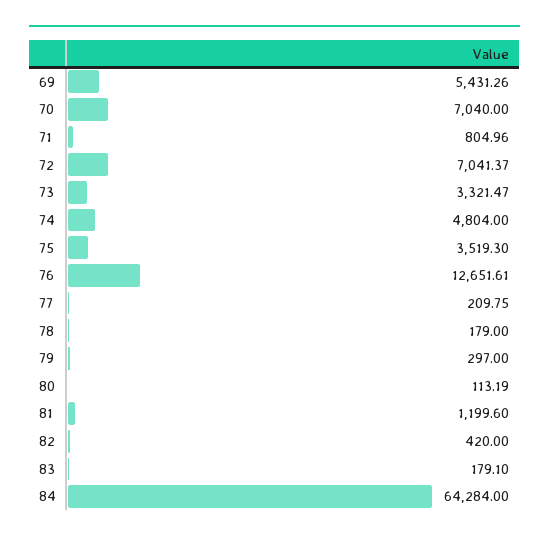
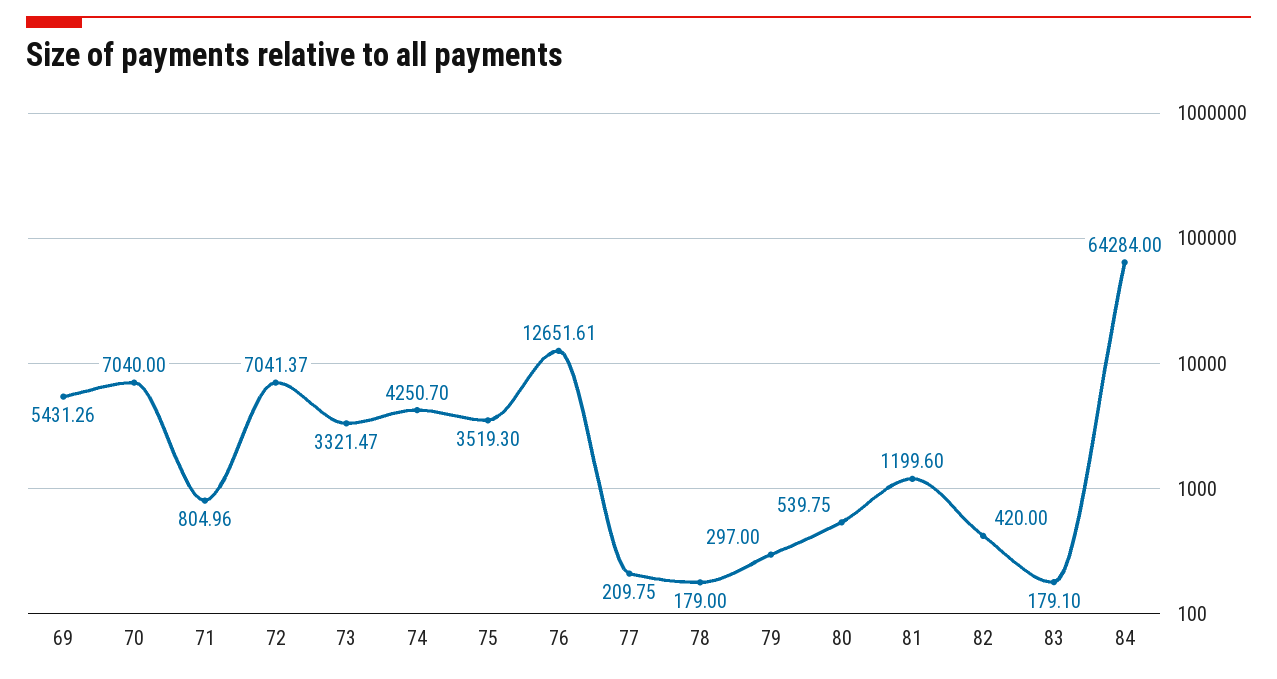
74: 4804 -> 4250.7
80: 113.19 -> 539.75

